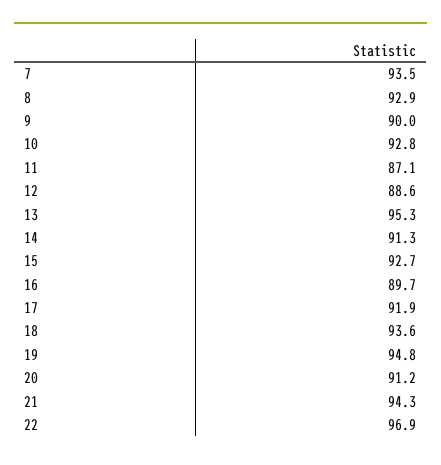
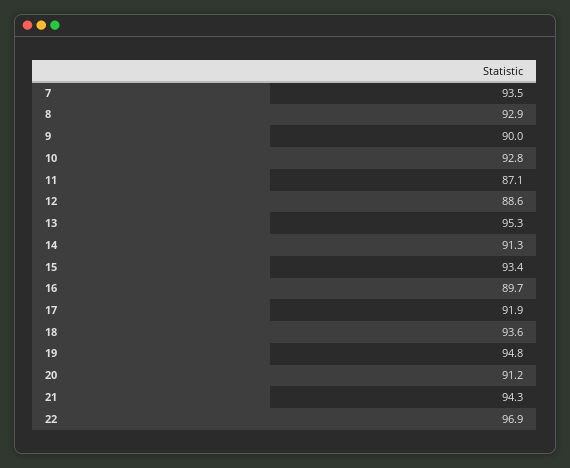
15: 92.7 -> 93.4

